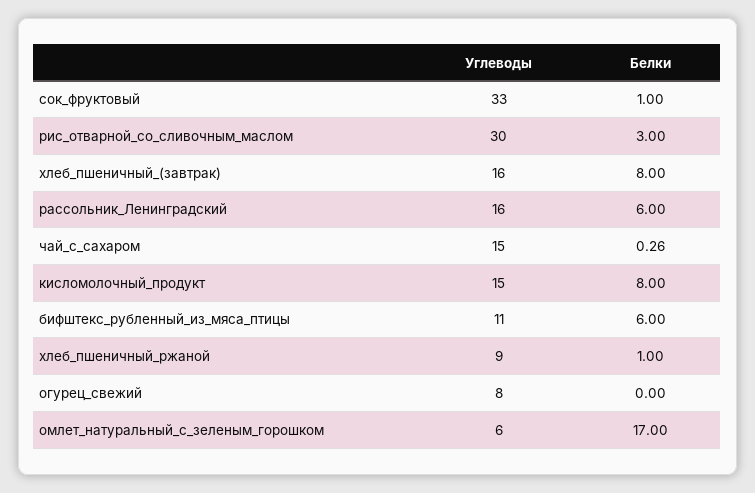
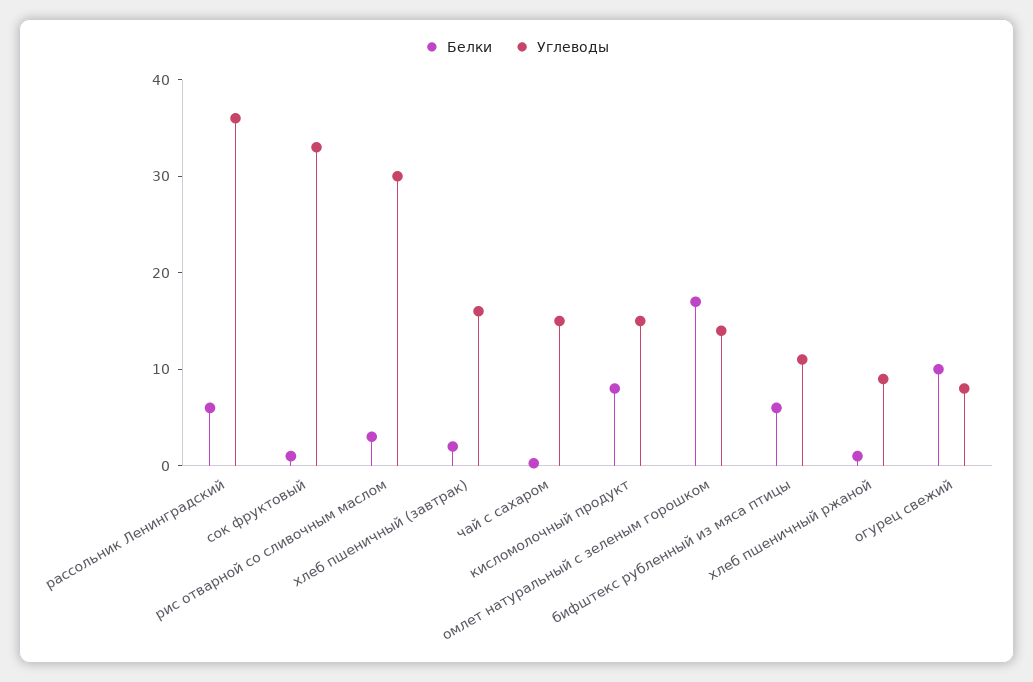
Белки, хлеб_пшеничный_(завтрак): 8 -> 2
Углеводы, рассольник_Ленинградский: 16 -> 36
Белки, огурец_свежий: 0 -> 10
Углеводы, омлет_натуральный_с_зеленым_горошком: 6 -> 14

